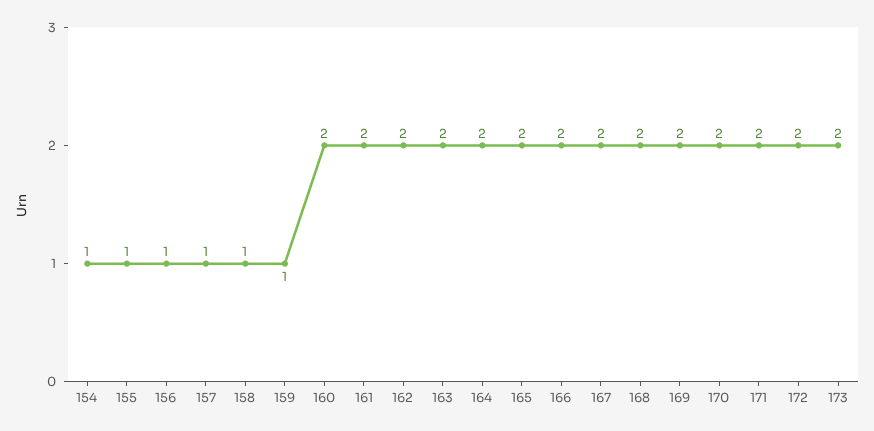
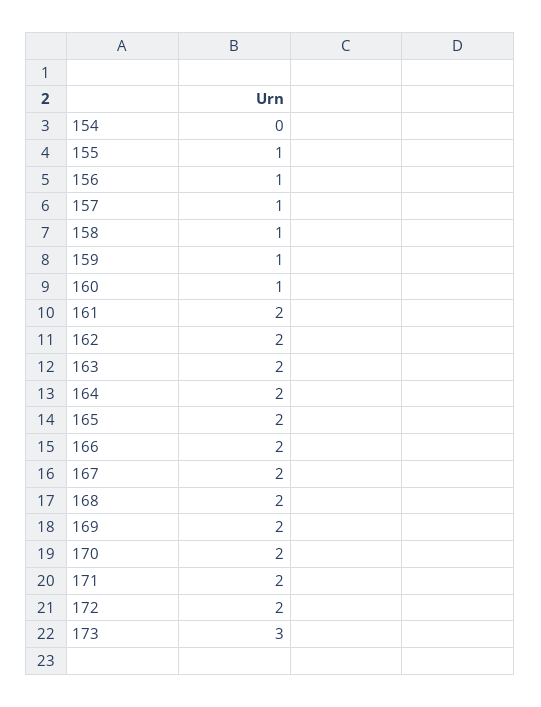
154: 1 -> 0
160: 2 -> 1
173: 2 -> 3

